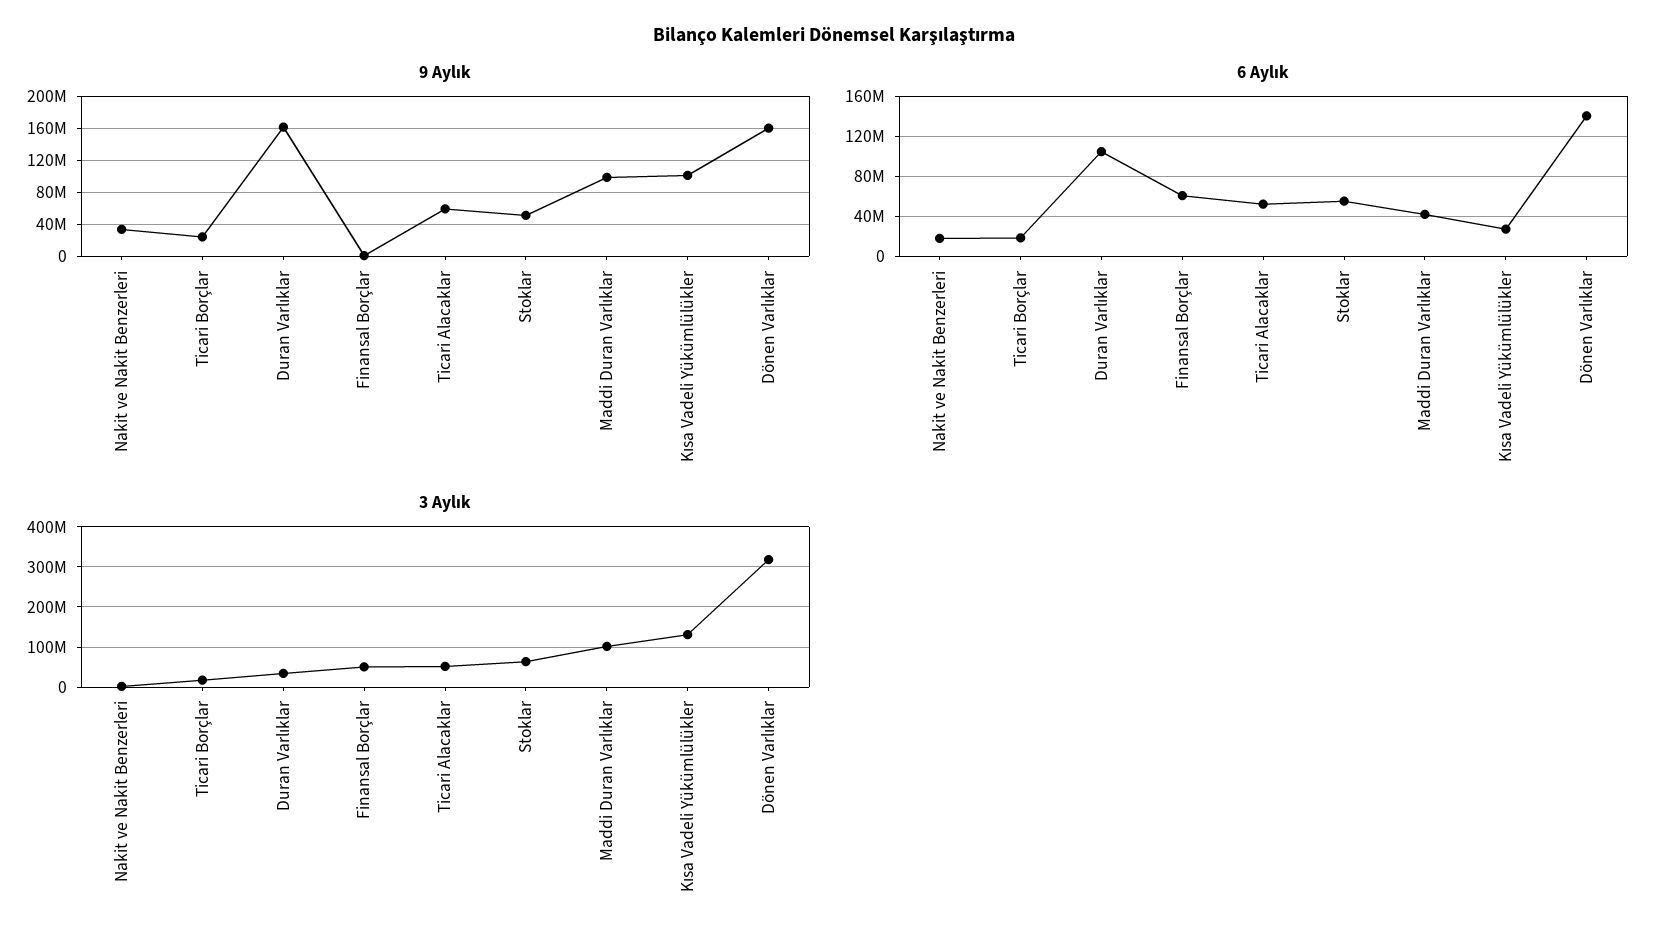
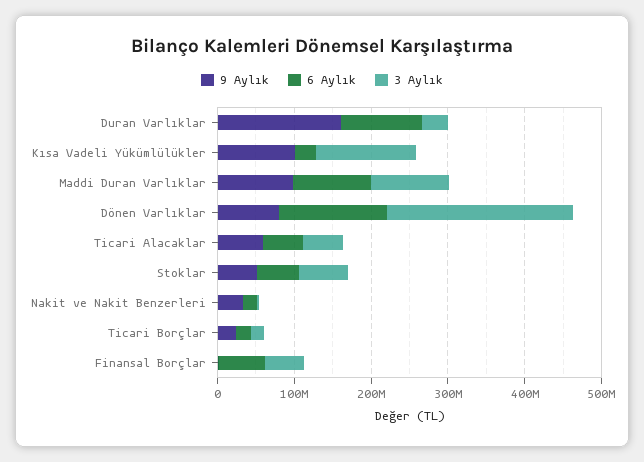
9 Aylık, Dönen Varlıklar: 160000000 -> 80000000
6 Aylık, Maddi Duran Varlıklar: 40000000 -> 100000000
3 Aylık, Dönen Varlıklar: 320000000 -> 240000000

